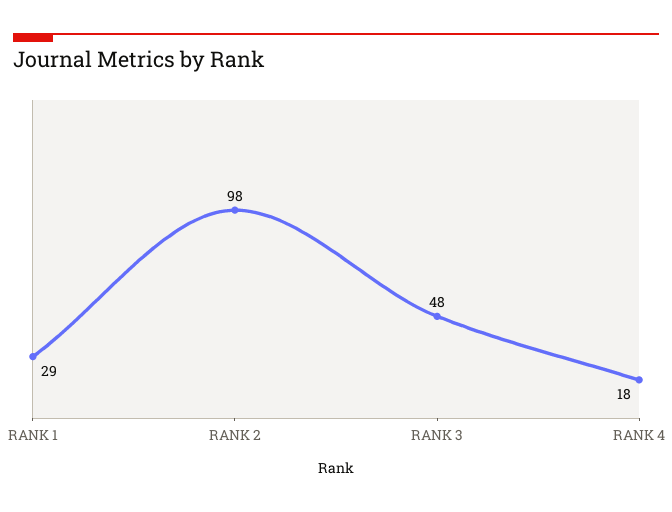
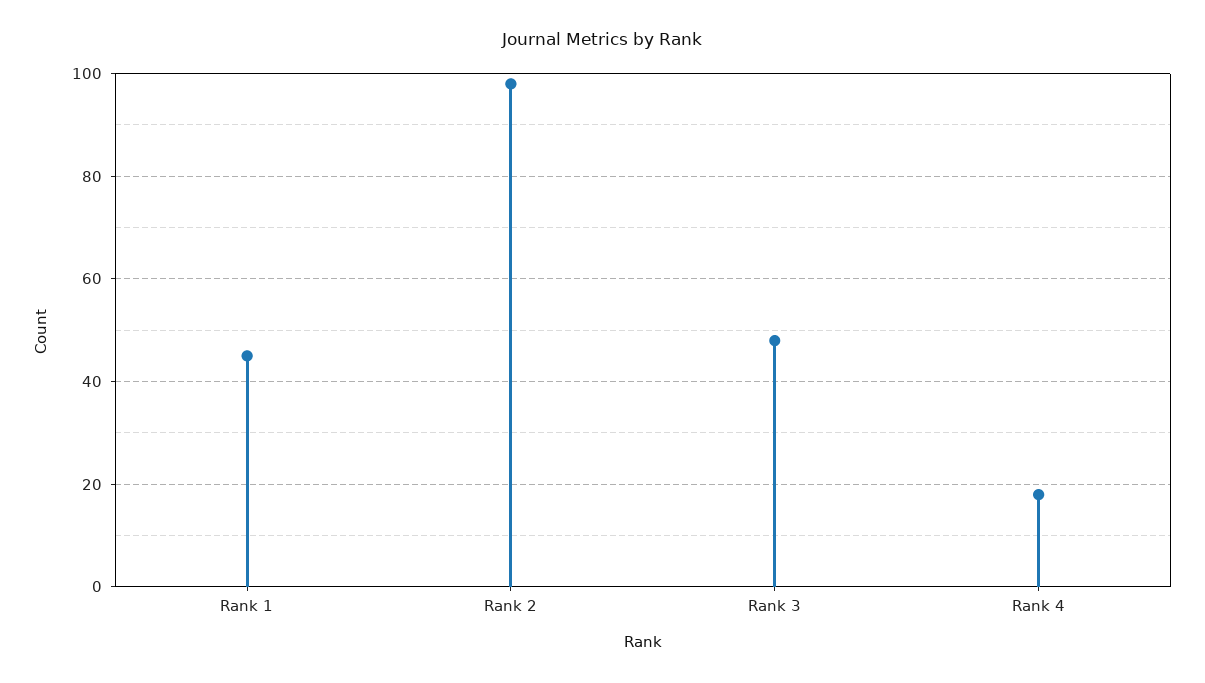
RANK 1: 29 -> 45

